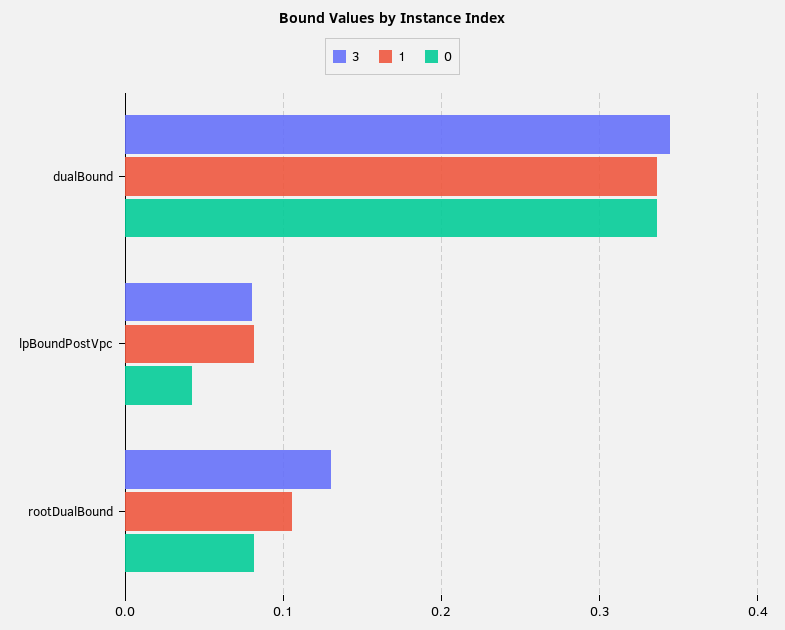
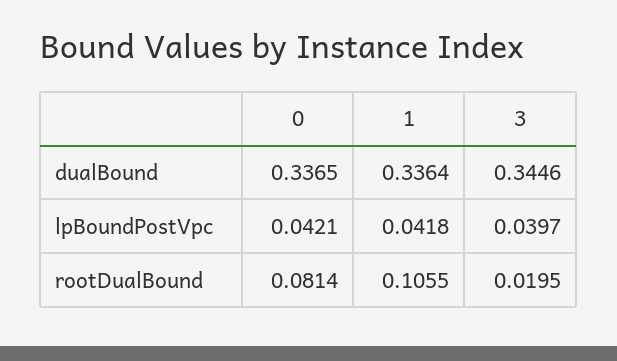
3, lpBoundPostVpc: 0.08 -> 0.0397
1, lpBoundPostVpc: 0.08 -> 0.0418
3, rootDualBound: 0.13 -> 0.0195

